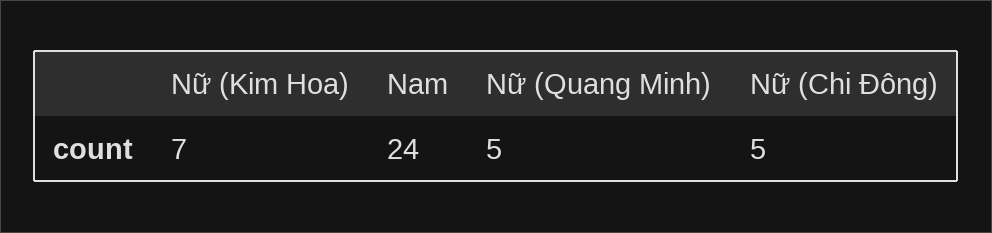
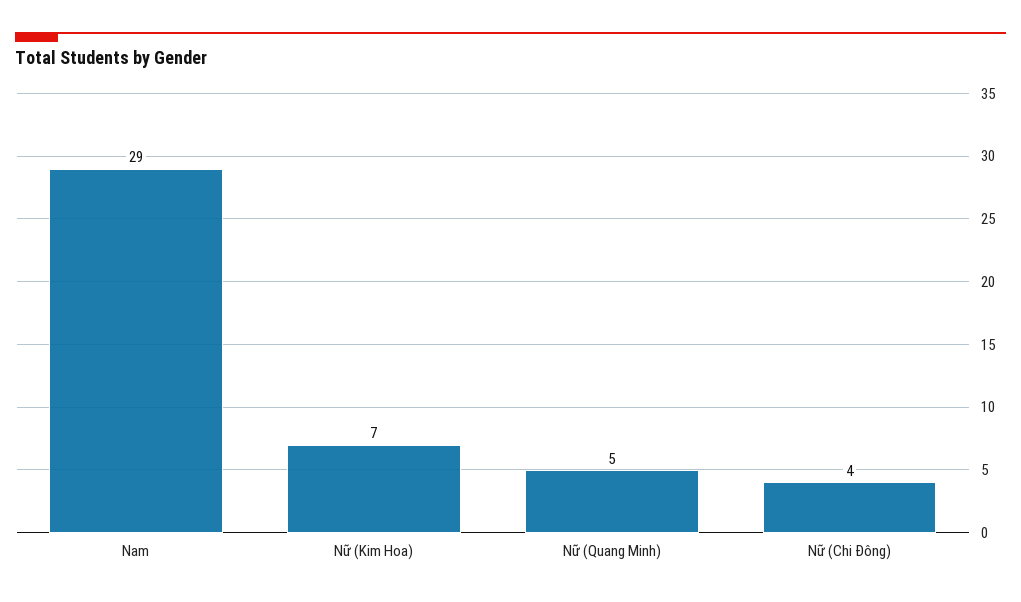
Nam: 24 -> 29
Nữ (Chi Đông): 5 -> 4

